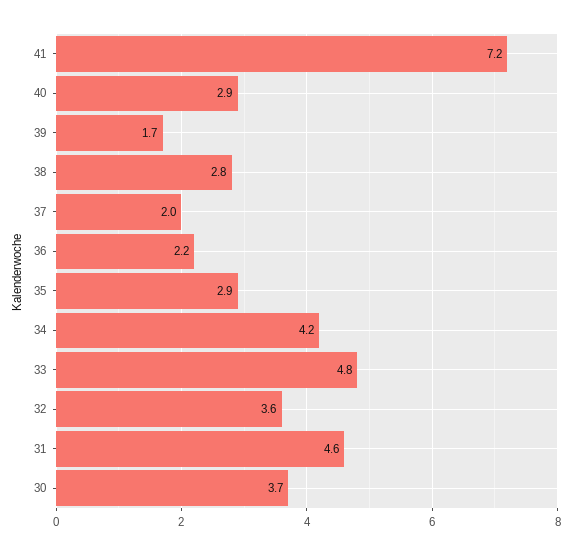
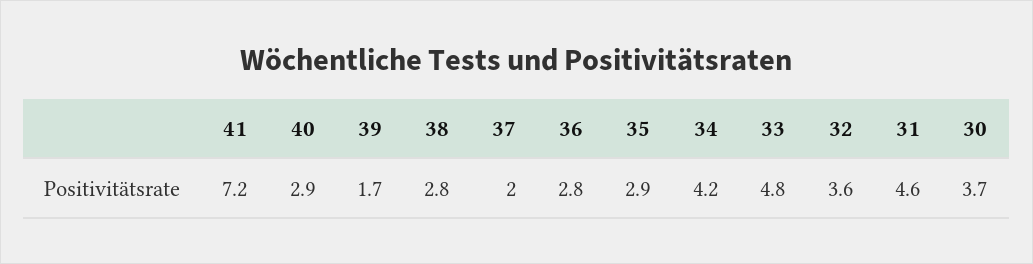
36: 2.2 -> 2.8

